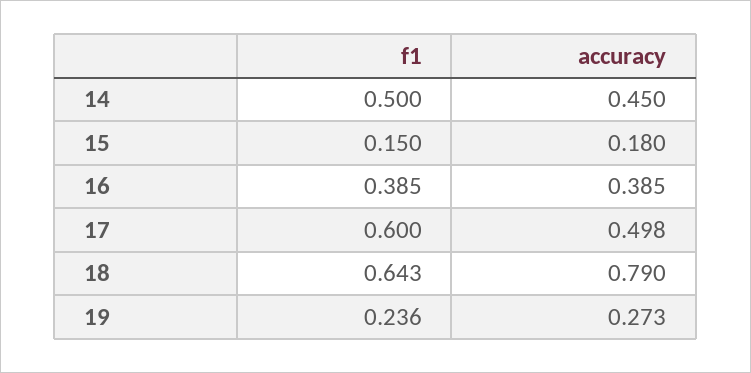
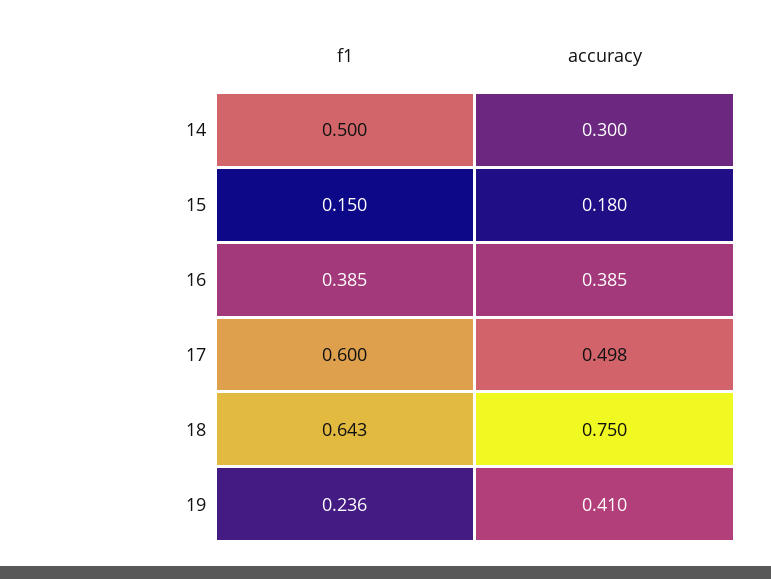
accuracy, 14: 0.45 -> 0.3
accuracy, 18: 0.79 -> 0.75
accuracy, 19: 0.273 -> 0.41

